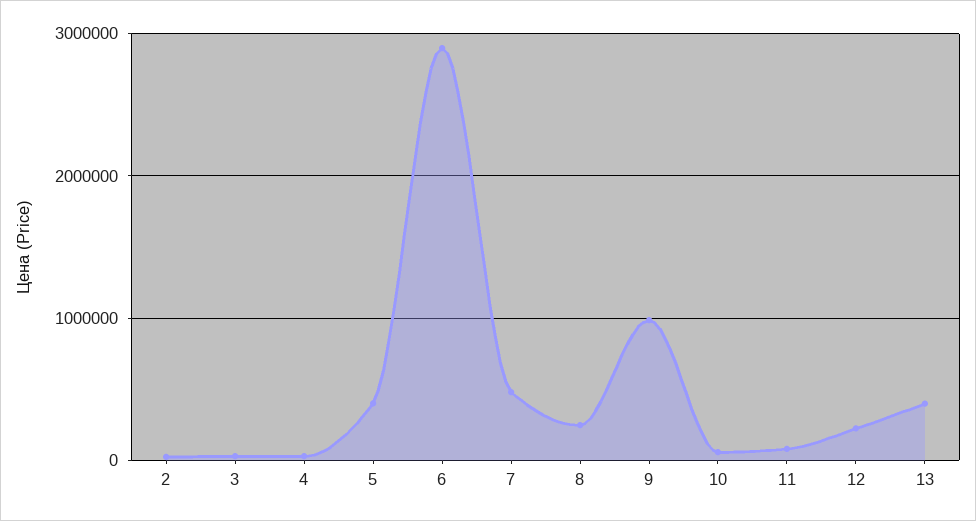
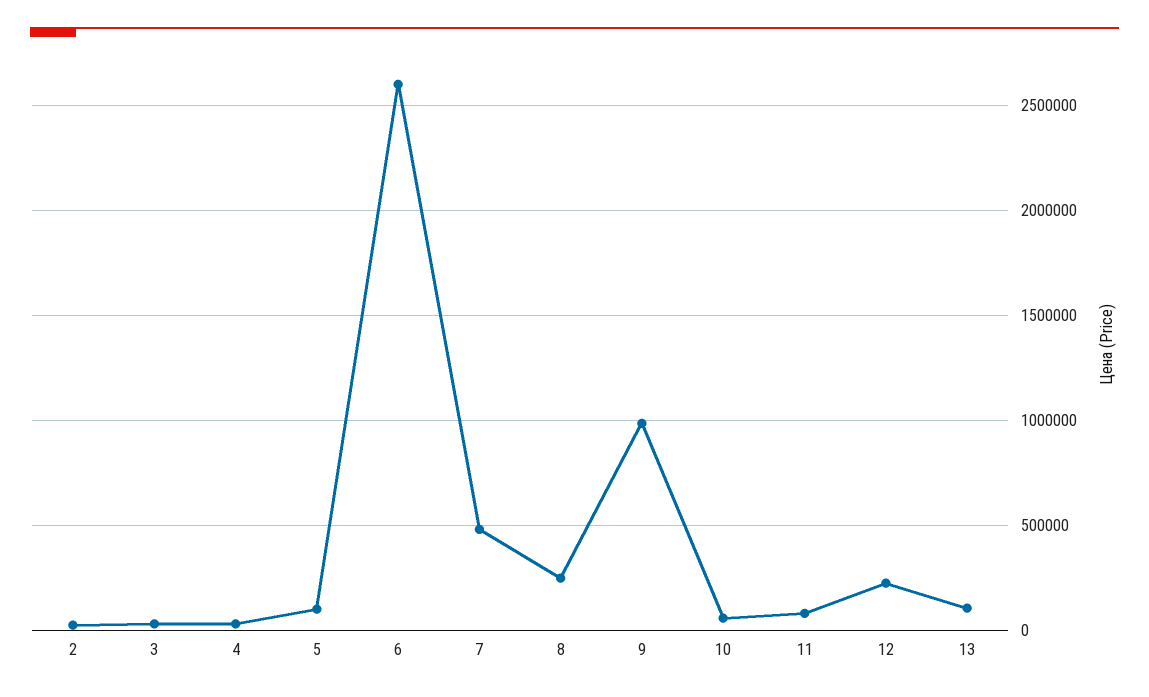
5: 400000 -> 100000
6: 2900000 -> 2600000
13: 400000 -> 100000

